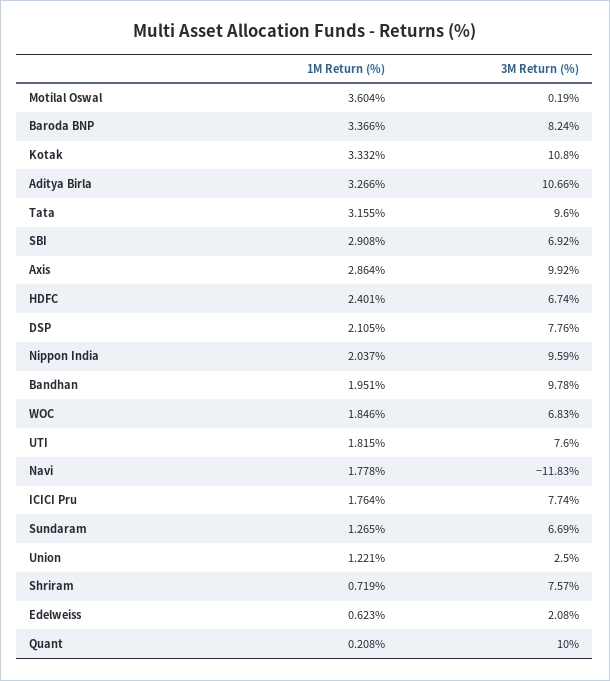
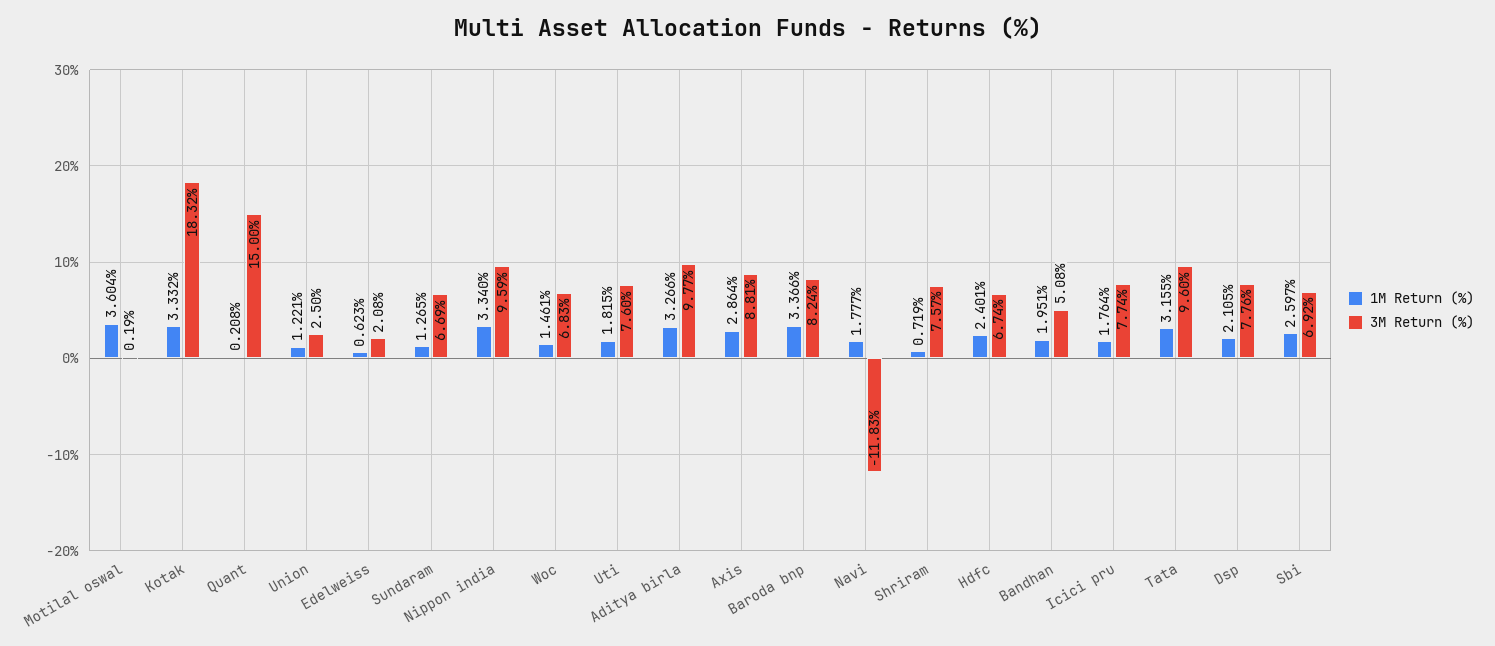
3M Return (%), Kotak: 10.8 -> 18.32
3M Return (%), Aditya Birla: 10.66 -> 9.77
1M Return (%), SBI: 2.908 -> 2.597
3M Return (%), Axis: 9.92 -> 8.81
1M Return (%), Nippon India: 2.037 -> 3.34
3M Return (%), Bandhan: 9.78 -> 5.08
1M Return (%), WOC: 1.846 -> 1.461
1M Return (%), Navi: 1.778 -> 1.777
3M Return (%), Quant: 10 -> 15

